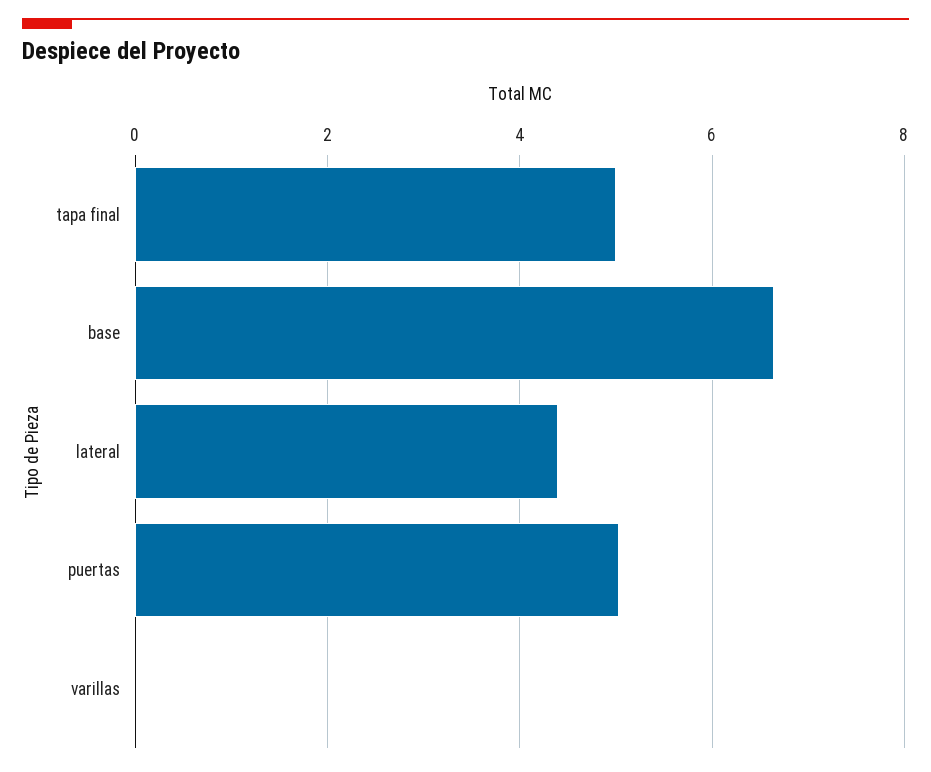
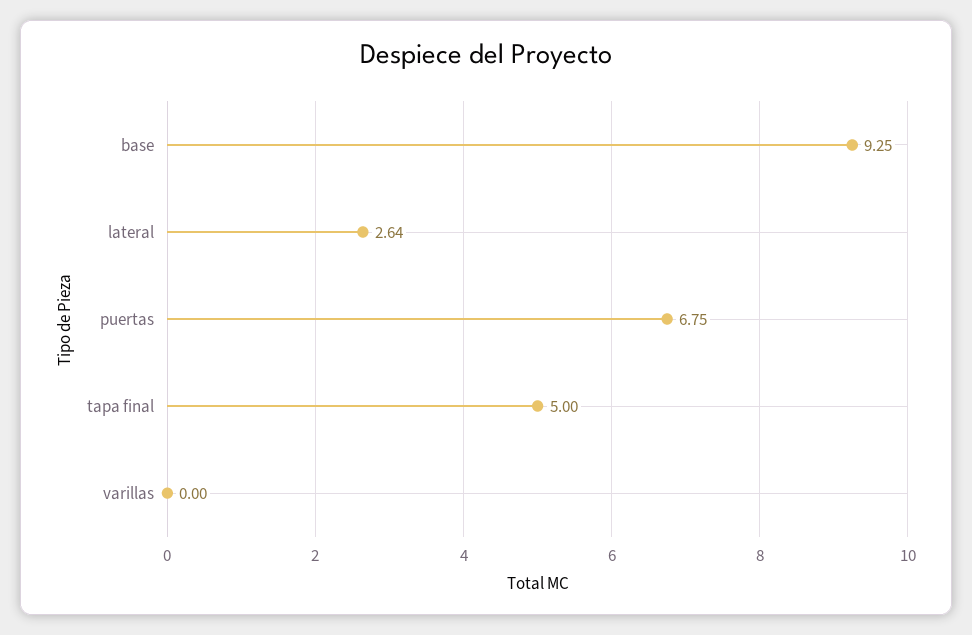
base: 6.6 -> 9.25
lateral: 4.4 -> 2.64
puertas: 5 -> 6.75

